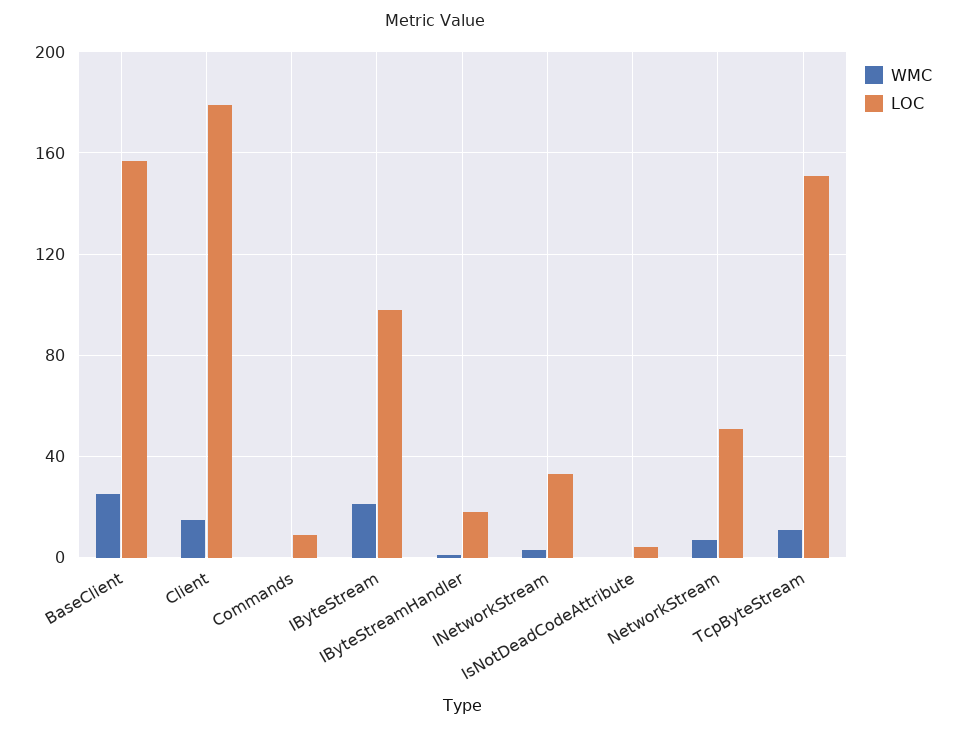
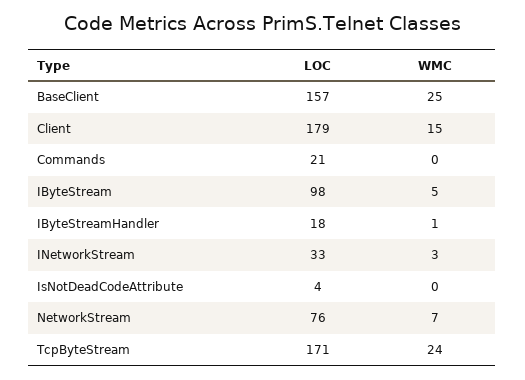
LOC, Commands: 10 -> 21
WMC, IByteStream: 20 -> 5
LOC, NetworkStream: 50 -> 76
WMC, TcpByteStream: 10 -> 24
LOC, TcpByteStream: 150 -> 171

